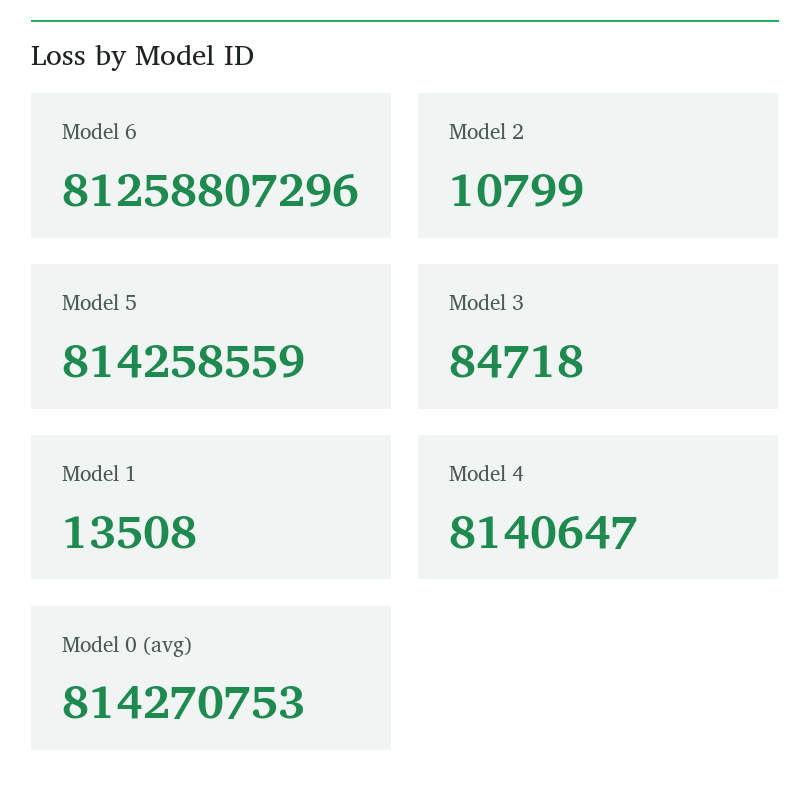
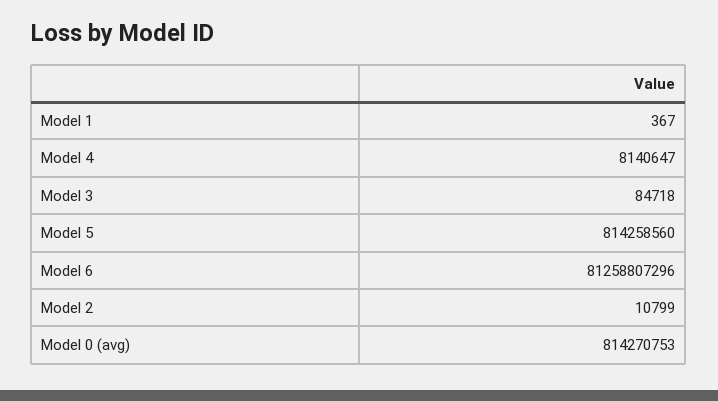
Model 5: 814258559 -> 814258560
Model 1: 13508 -> 367

